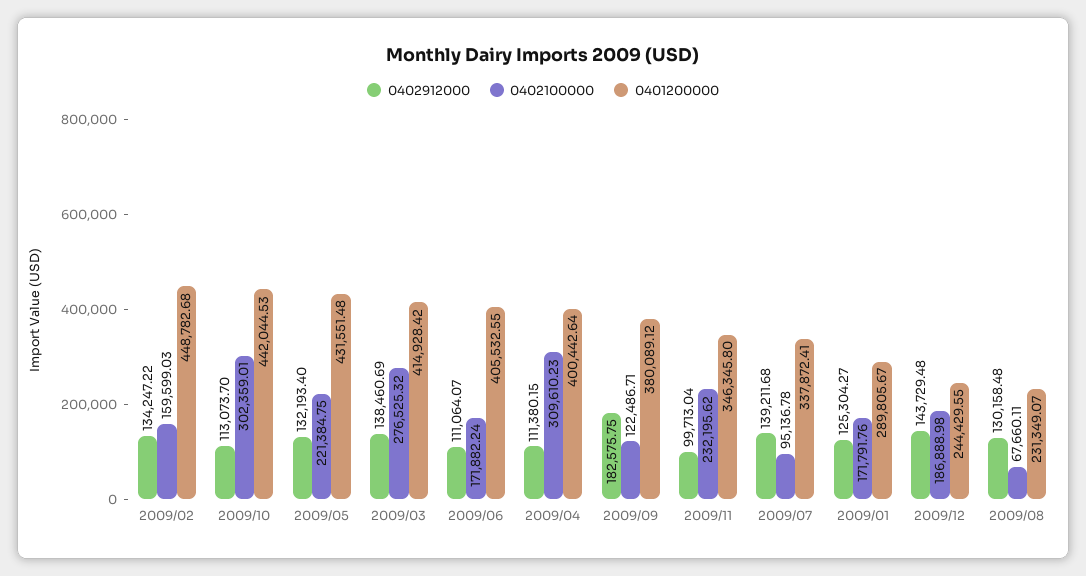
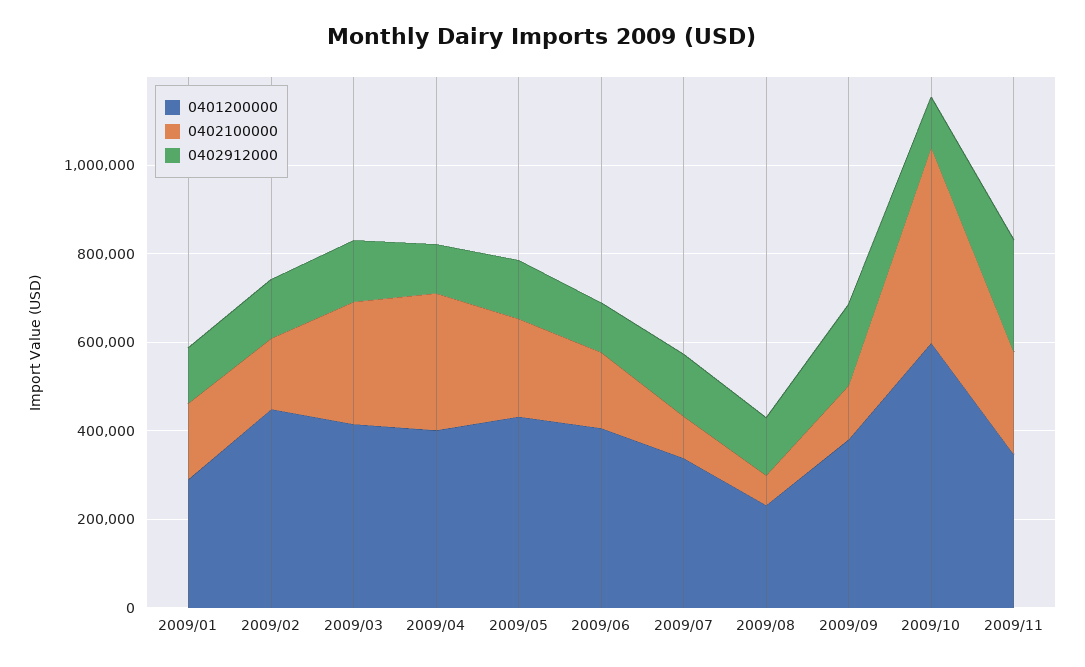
0402100000, 2009/10: 302359.01 -> 450000
0401200000, 2009/10: 442044.53 -> 600000
0402912000, 2009/11: 99713.04 -> 250000
0402912000, 2009/12: 143729.48 -> none
0402100000, 2009/12: 186888.98 -> none
0401200000, 2009/12: 244429.55 -> none

